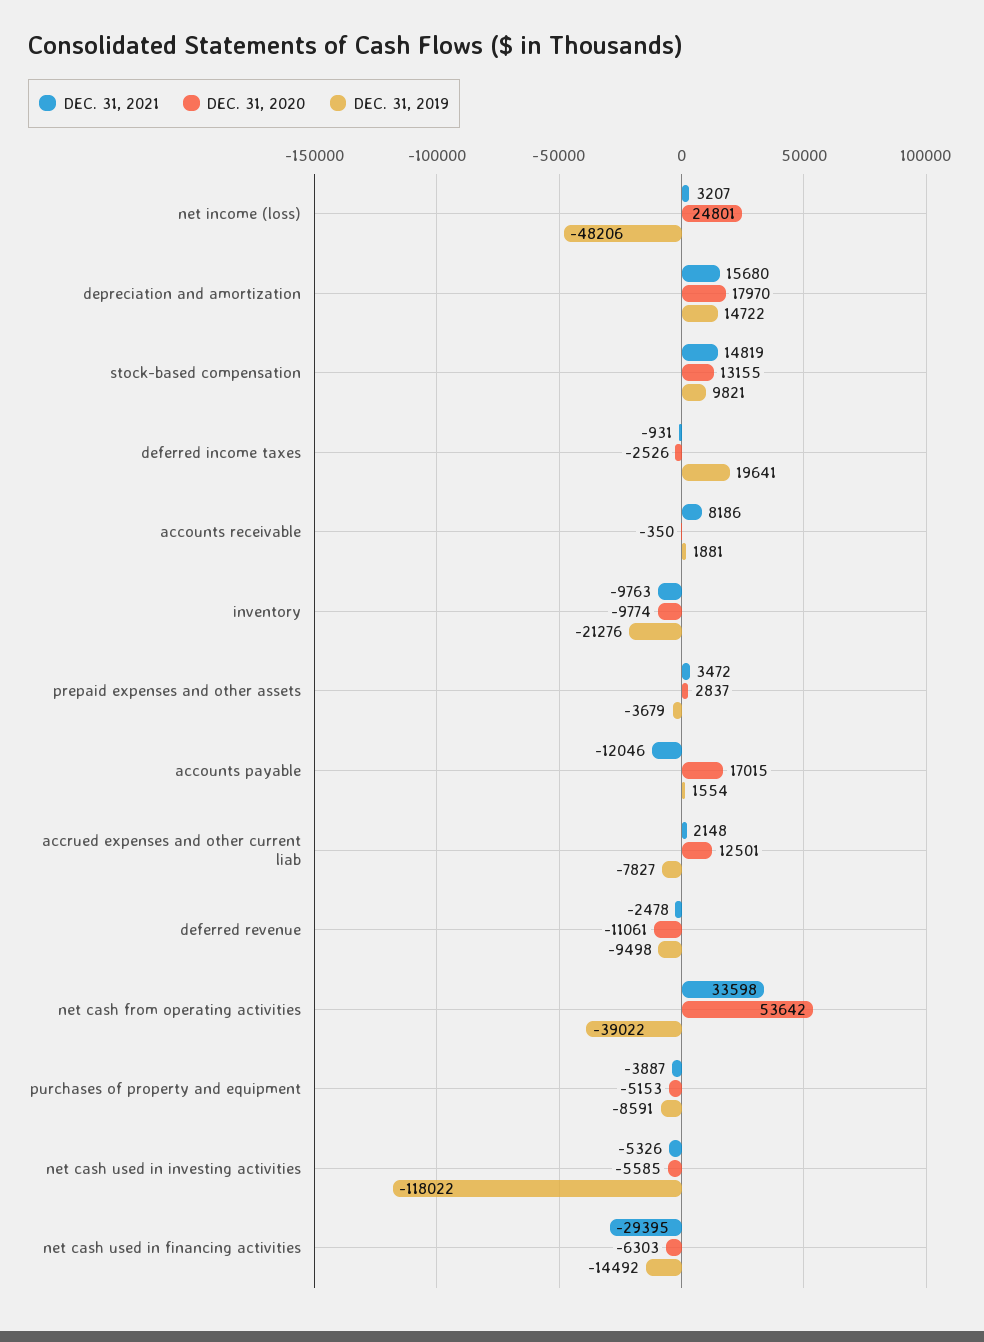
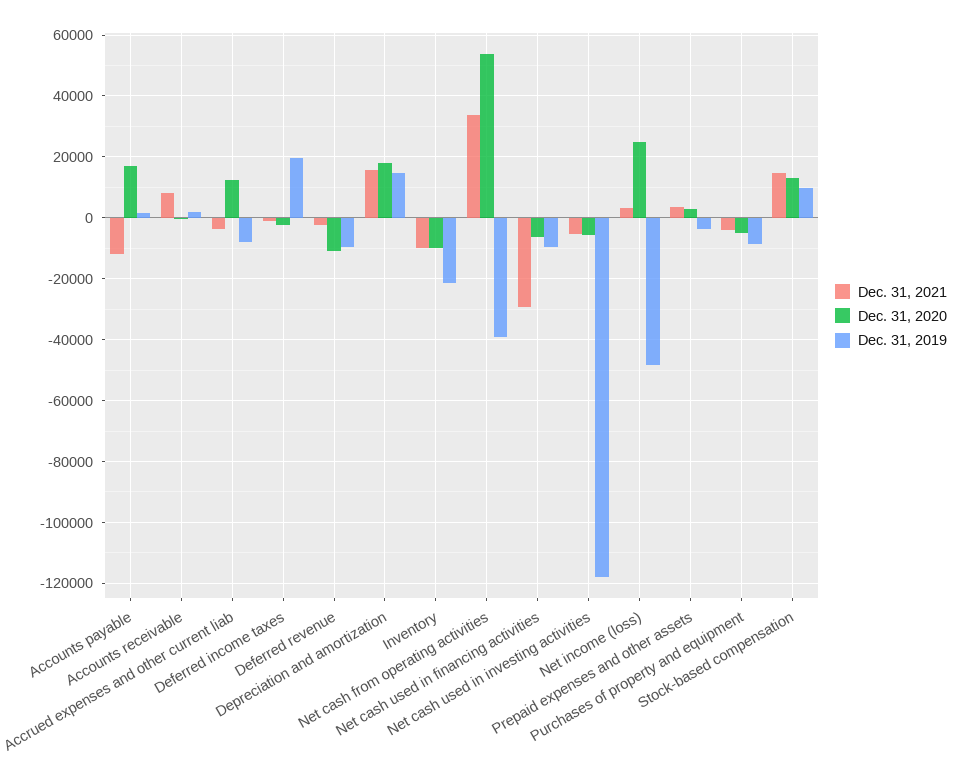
DEC. 31, 2021, accrued expenses and other current liab: 2148 -> -4000
DEC. 31, 2019, net cash used in financing activities: -14492 -> -10000

